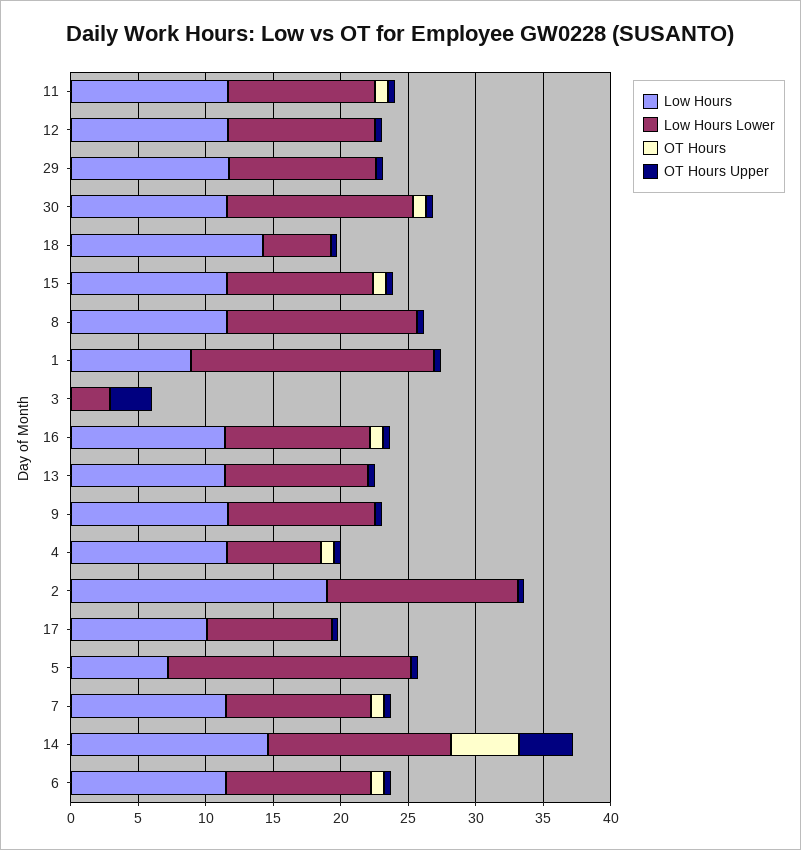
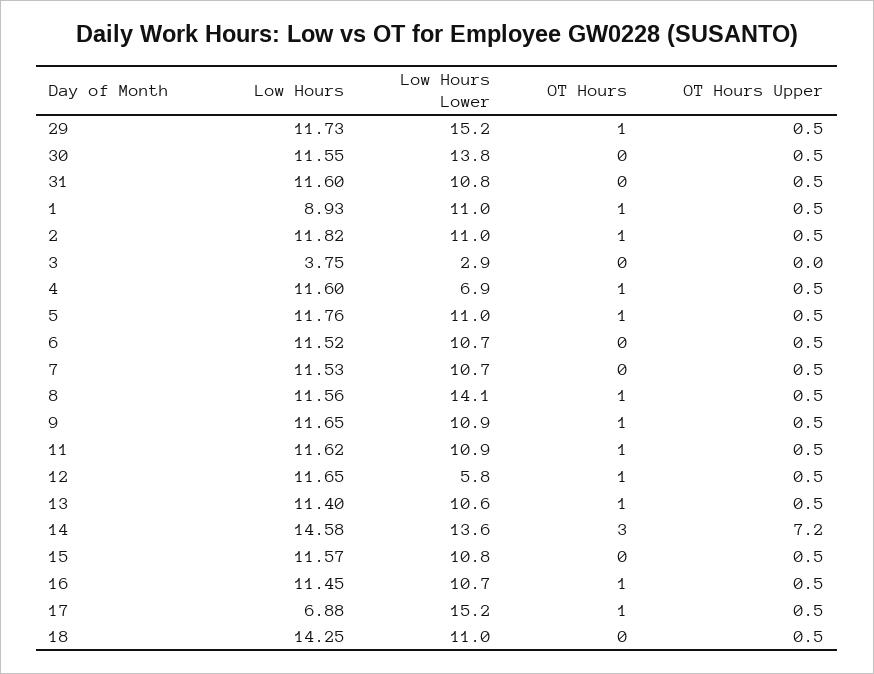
Low Hours Lower, 12: 11 -> 5.8
OT Hours, 12: 0 -> 1
Low Hours Lower, 29: 11 -> 15.2
OT Hours, 29: 0 -> 1
OT Hours, 30: 1 -> 0
Low Hours Lower, 18: 5 -> 11
OT Hours, 15: 1 -> 0
OT Hours, 8: 0 -> 1
Low Hours Lower, 1: 18 -> 11
OT Hours, 1: 0 -> 1
Low Hours, 3: 0 -> 3.75
OT Hours Upper, 3: 3 -> 0
OT Hours, 13: 0 -> 1
OT Hours, 9: 0 -> 1
Low Hours, 2: 19 -> 11.82
Low Hours Lower, 2: 14 -> 11
OT Hours, 2: 0 -> 1
Low Hours, 17: 10 -> 6.88
Low Hours Lower, 17: 9 -> 15.2
OT Hours, 17: 0 -> 1
Low Hours, 5: 7 -> 11.76
Low Hours Lower, 5: 18 -> 11
OT Hours, 5: 0 -> 1
OT Hours, 7: 1 -> 0
OT Hours, 14: 5 -> 3
OT Hours Upper, 14: 4 -> 7.2
OT Hours, 6: 1 -> 0
Low Hours, 31: none -> 11.6
Low Hours Lower, 31: none -> 10.8
OT Hours, 31: none -> 0
OT Hours Upper, 31: none -> 0.5

